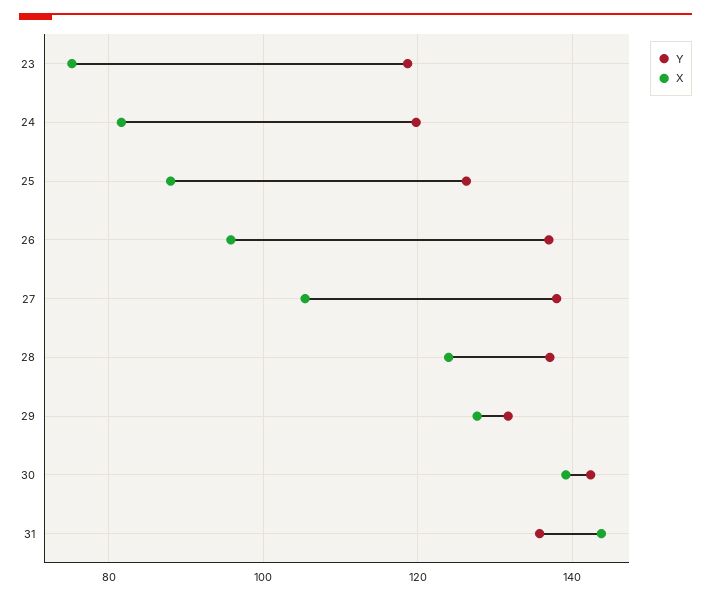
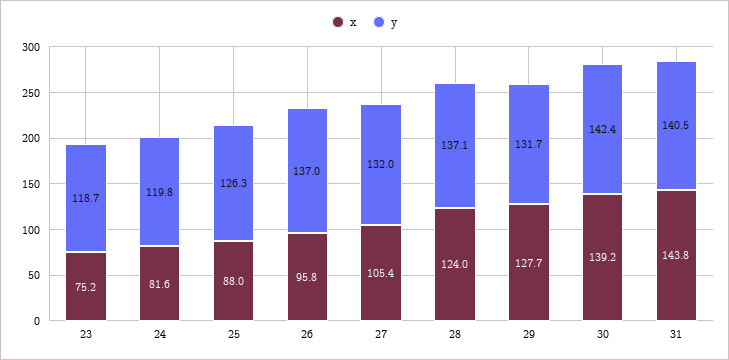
Y, 27: 138 -> 132
Y, 31: 136 -> 140.5

